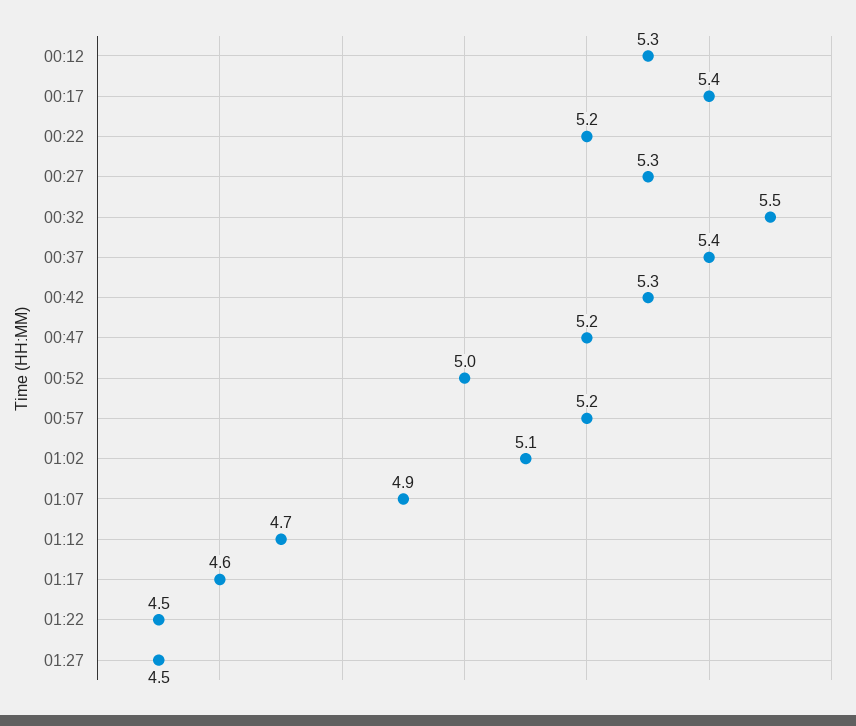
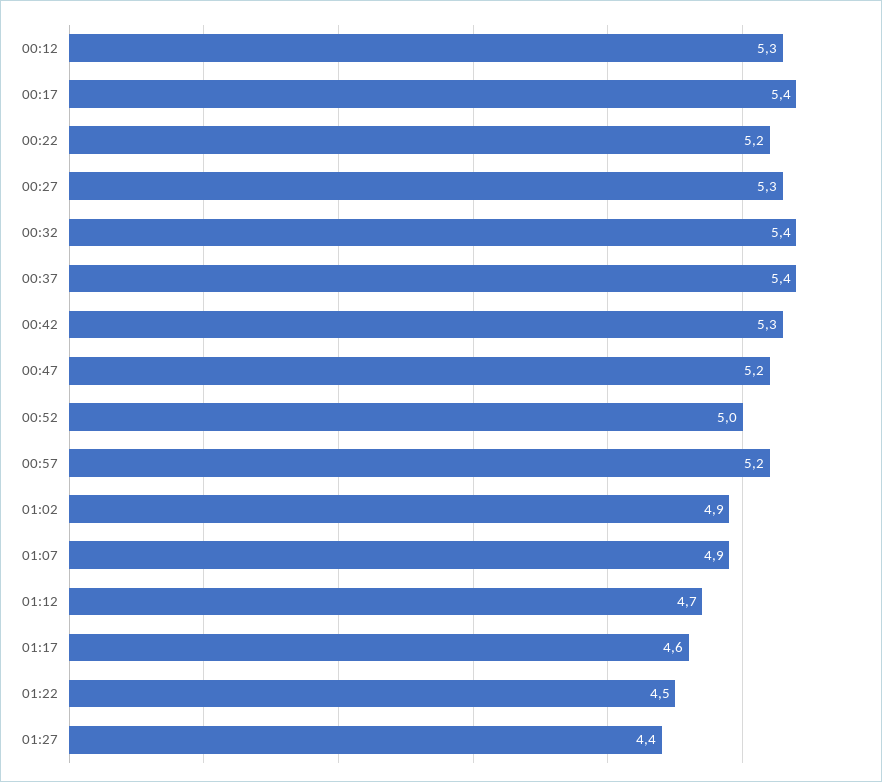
00:32: 5.5 -> 5.4
01:02: 5.1 -> 4.9
01:27: 4.5 -> 4.4

